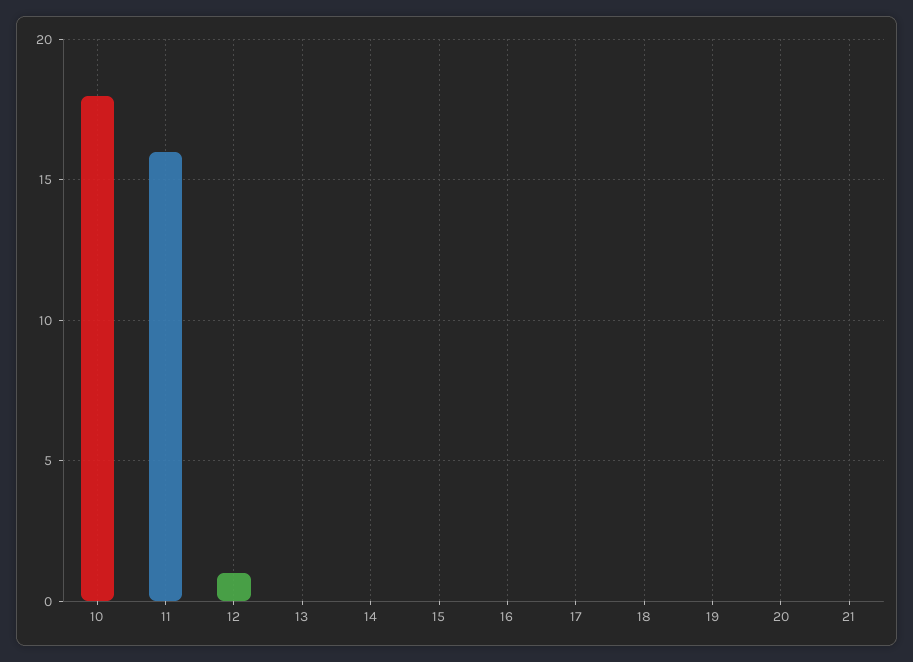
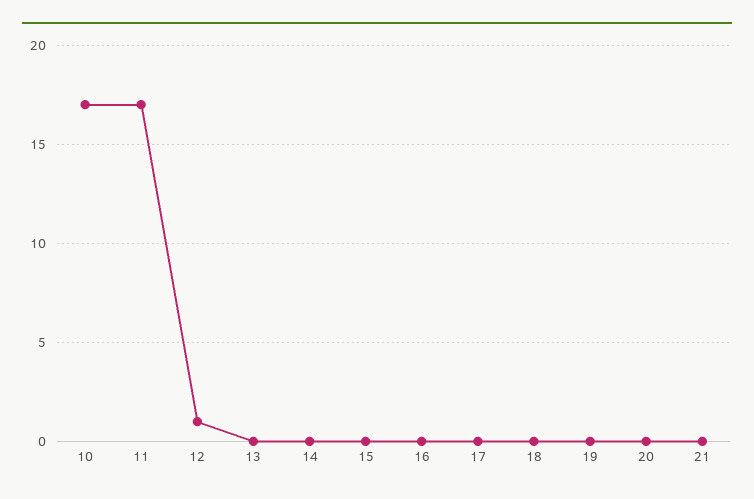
10: 18 -> 17
11: 16 -> 17

